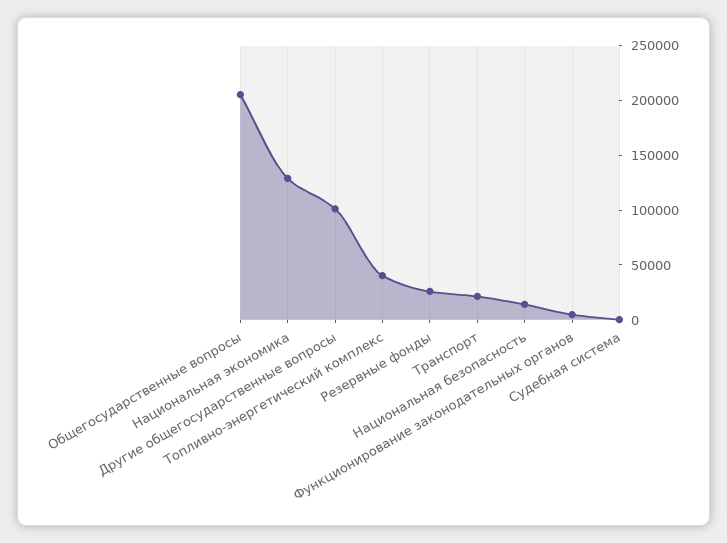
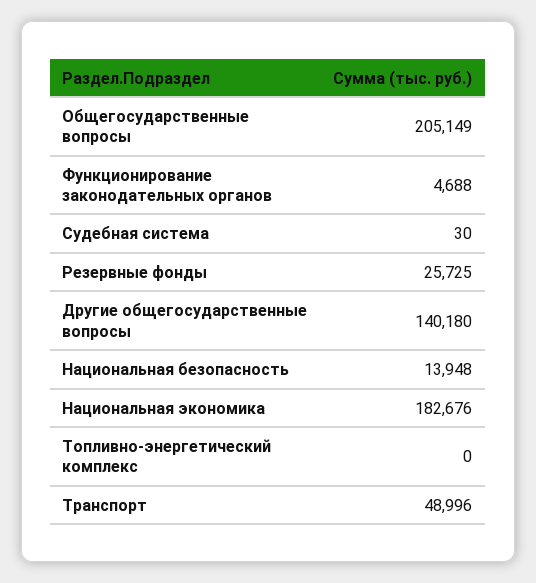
Национальная экономика: 130000 -> 182676
Другие общегосударственные вопросы: 100000 -> 140180
Топливно-энергетический комплекс: 40000 -> 0
Транспорт: 20000 -> 48996

